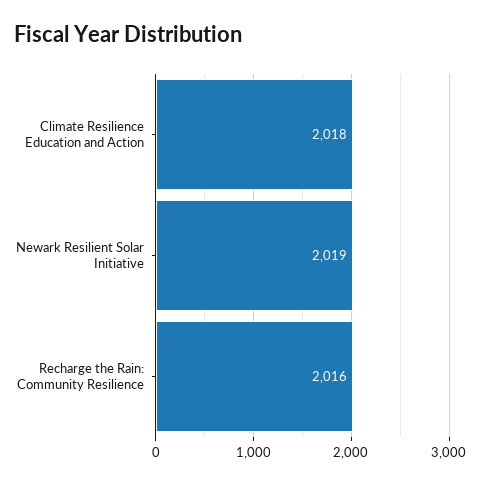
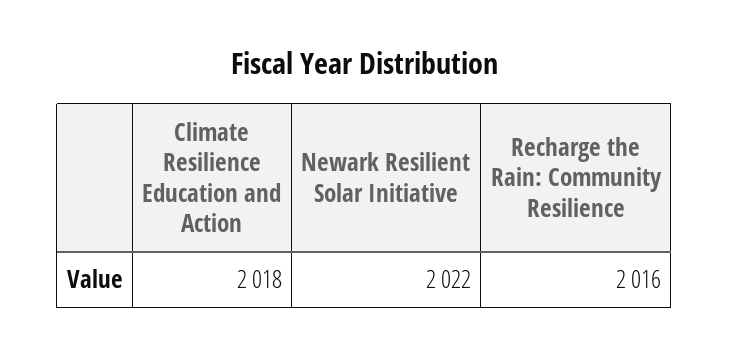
Newark Resilient Solar Initiative: 2019 -> 2022

